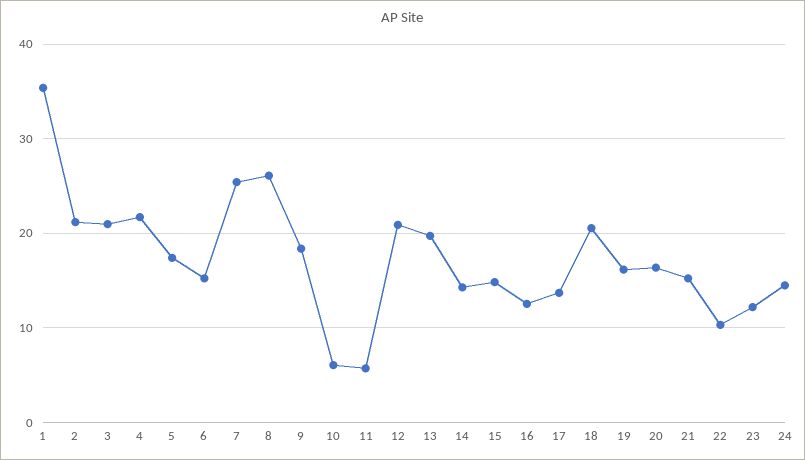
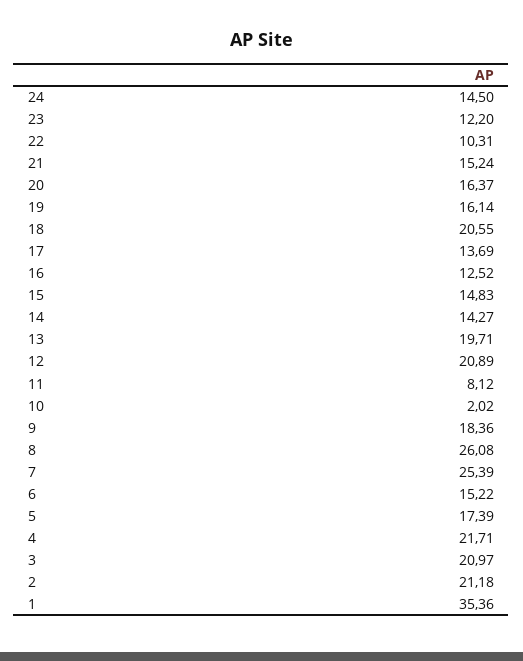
10: 6 -> 2.02
11: 6 -> 8.12

